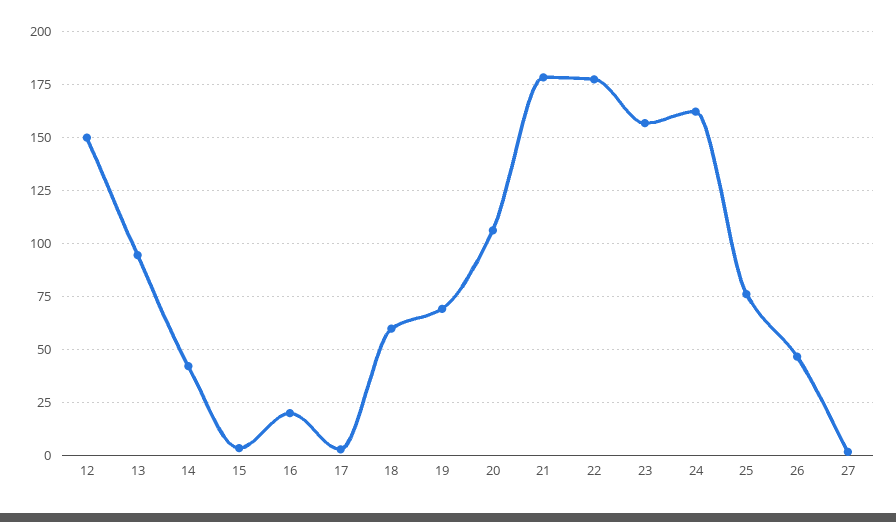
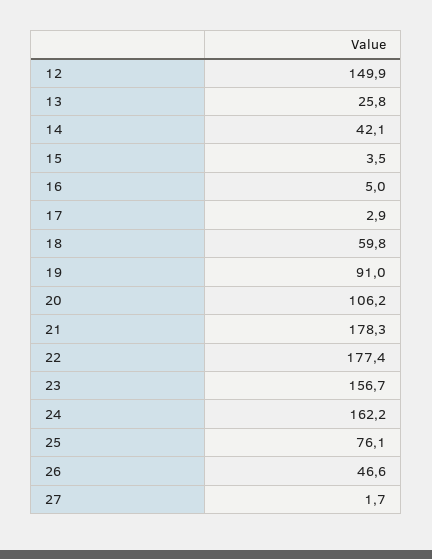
13: 95 -> 25.8
16: 20 -> 5
19: 70 -> 91

